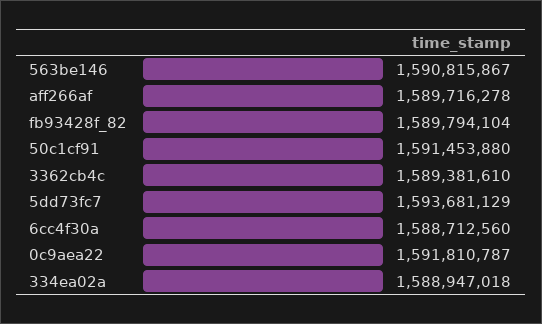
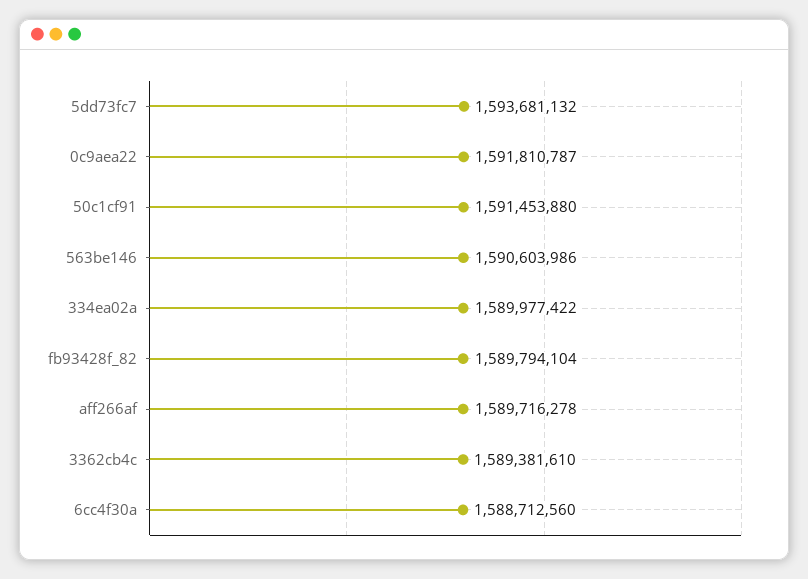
563be146: 1590815867 -> 1590603986
5dd73fc7: 1593681129 -> 1593681132
334ea02a: 1588947018 -> 1589977422

